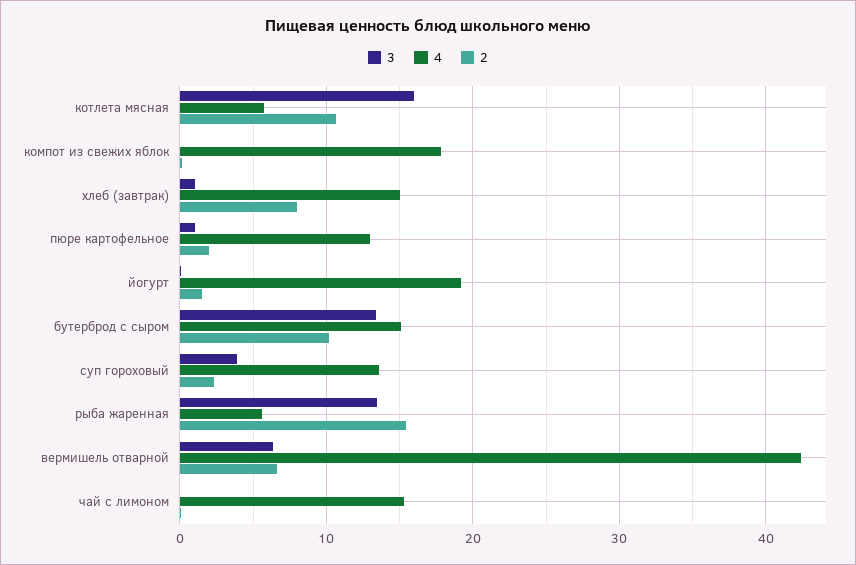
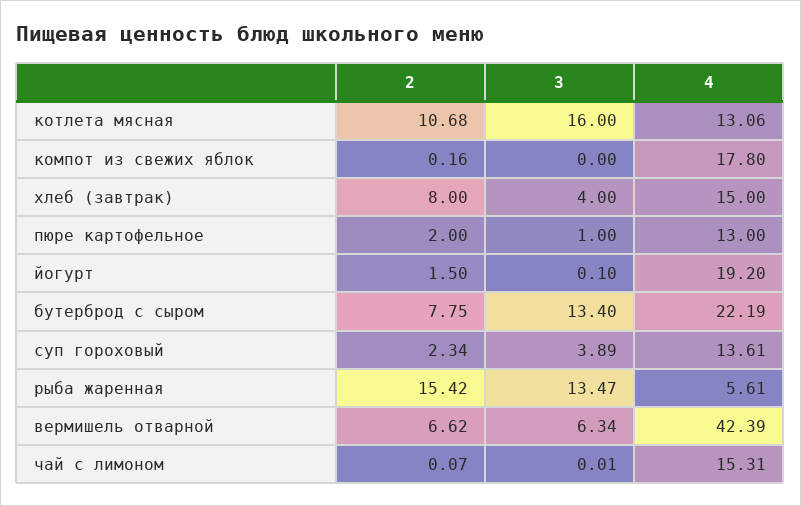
4, котлета мясная: 6 -> 13.06
3, хлеб (завтрак): 1 -> 4
4, бутерброд с сыром: 15 -> 22.19
2, бутерброд с сыром: 10 -> 7.75

